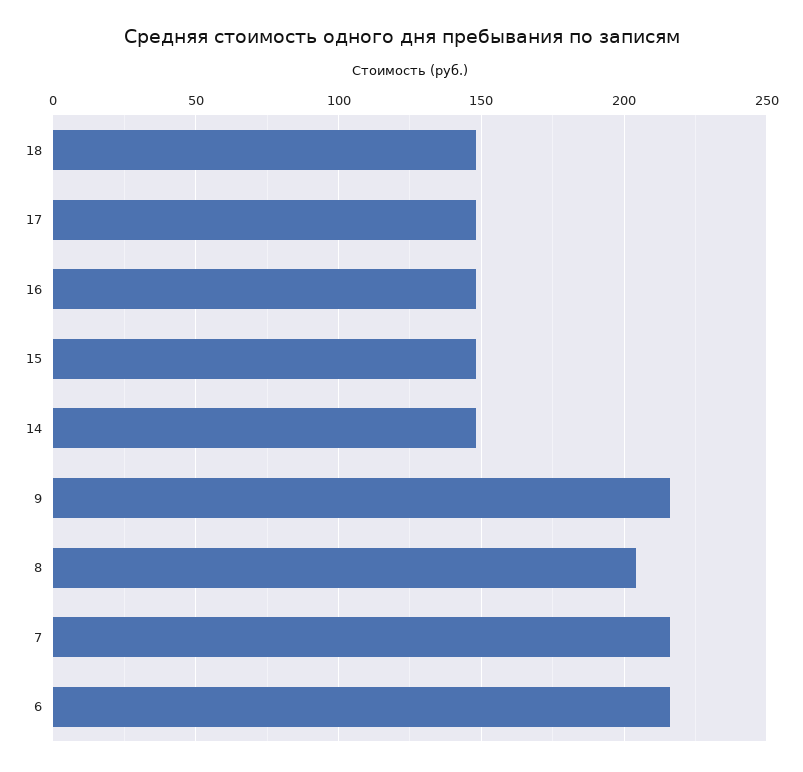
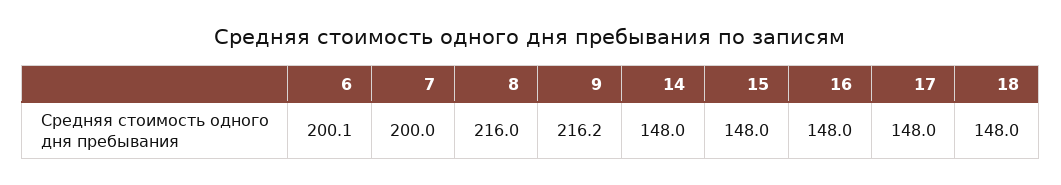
8: 205 -> 216
7: 215 -> 200
6: 215 -> 200.1

